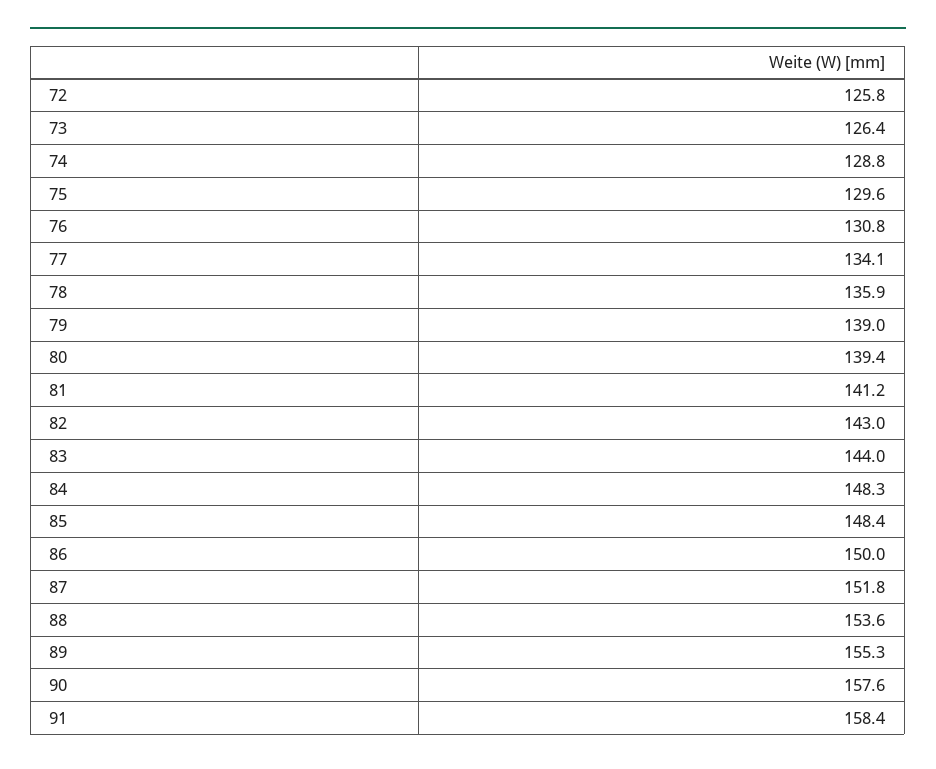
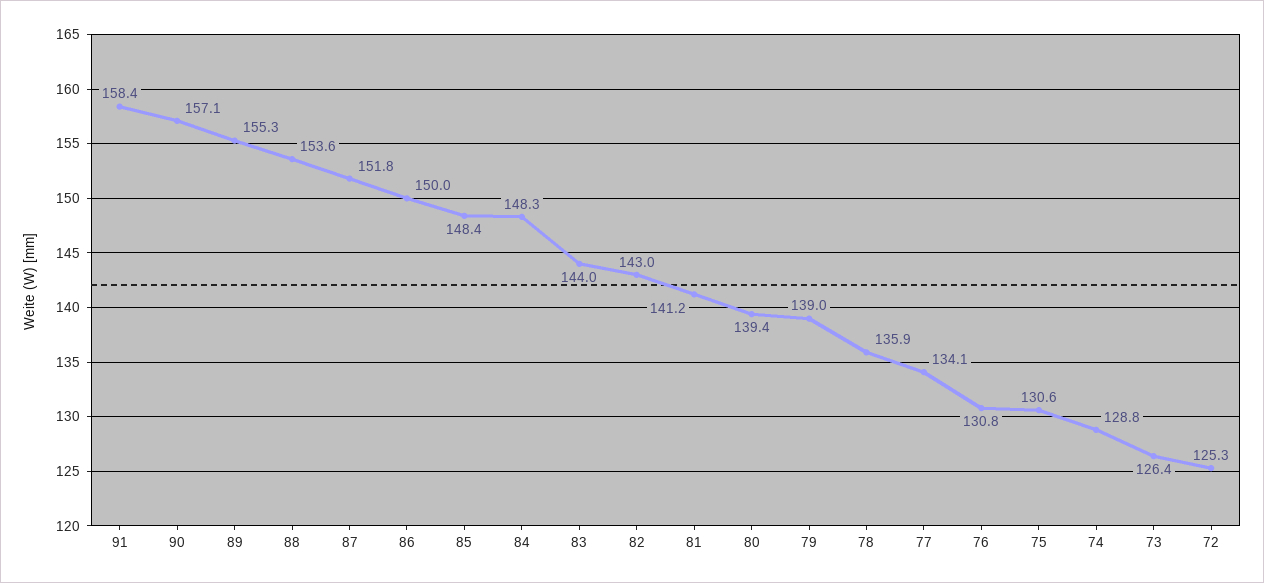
72: 125.8 -> 125.3
75: 129.6 -> 130.6
90: 157.6 -> 157.1

